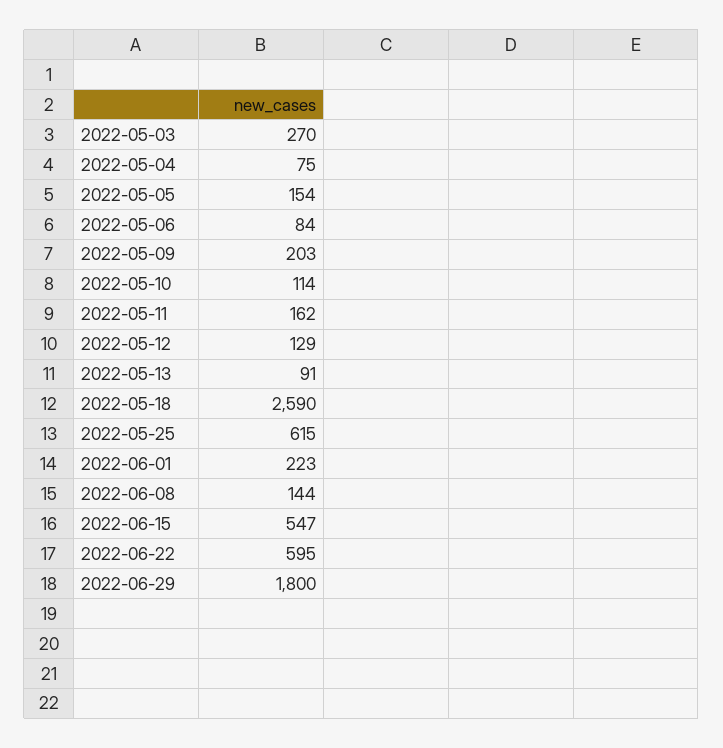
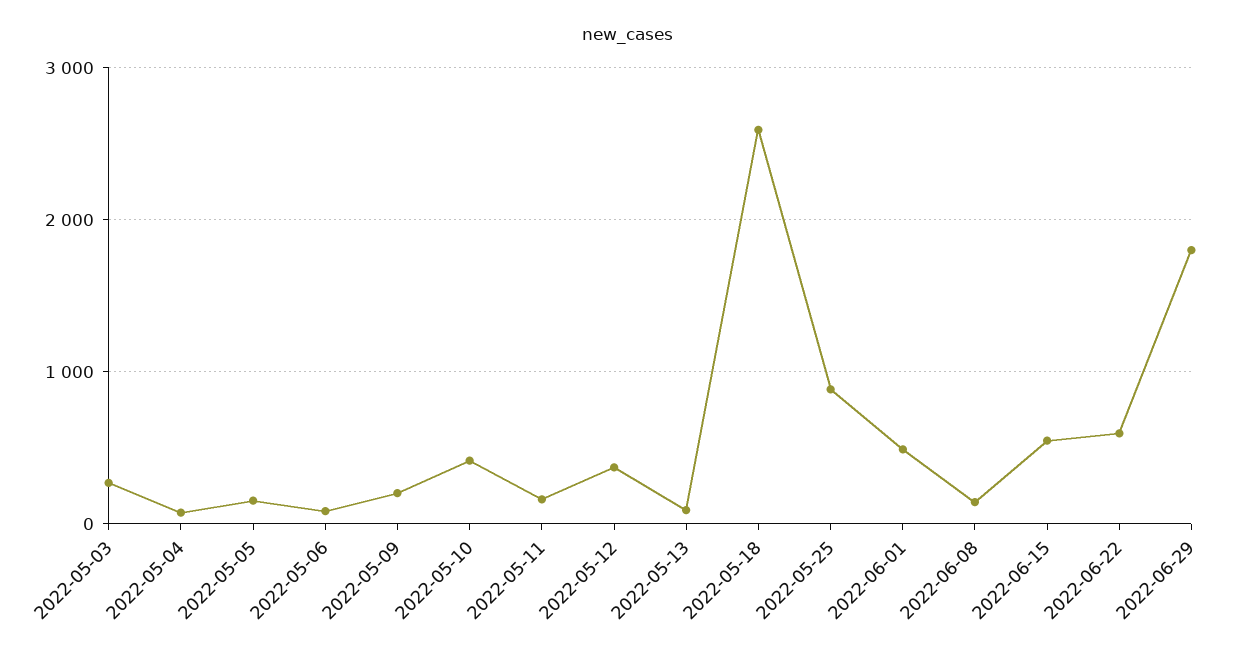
2022-05-10: 114 -> 400
2022-05-12: 129 -> 400
2022-05-25: 615 -> 900
2022-06-01: 223 -> 500

